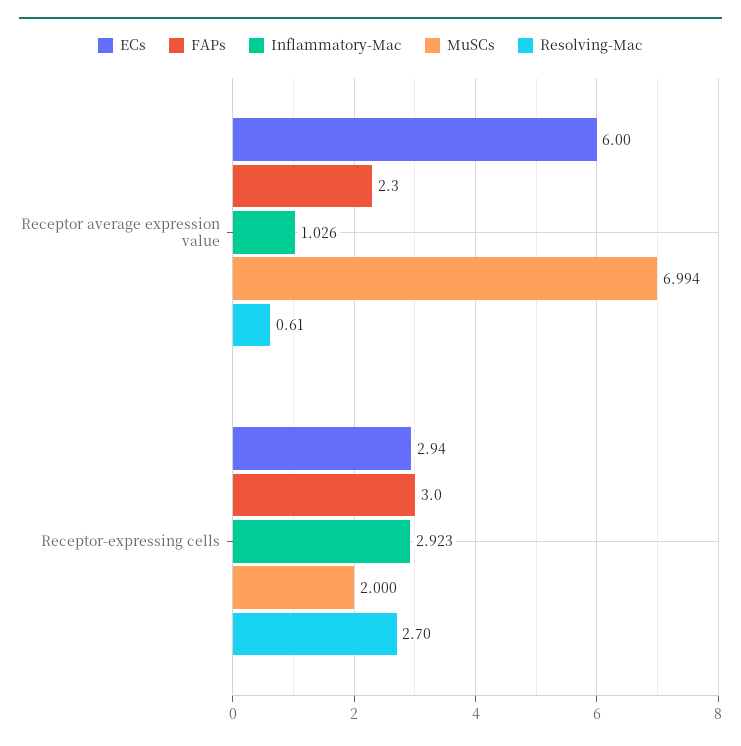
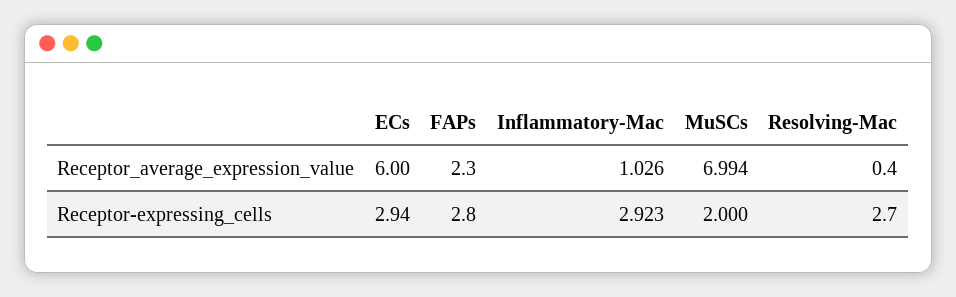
Resolving-Mac, Receptor average expression value: 0.61 -> 0.4
FAPs, Receptor-expressing cells: 3 -> 2.8

